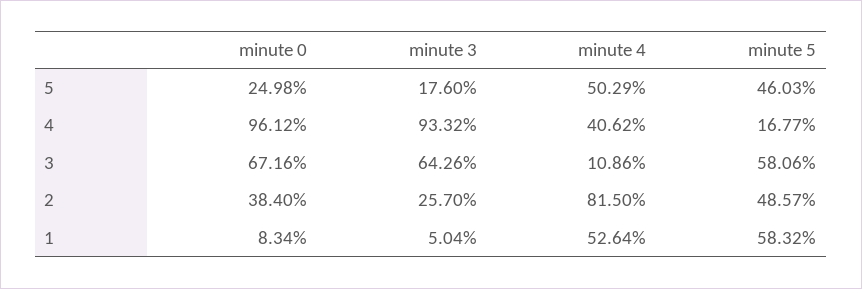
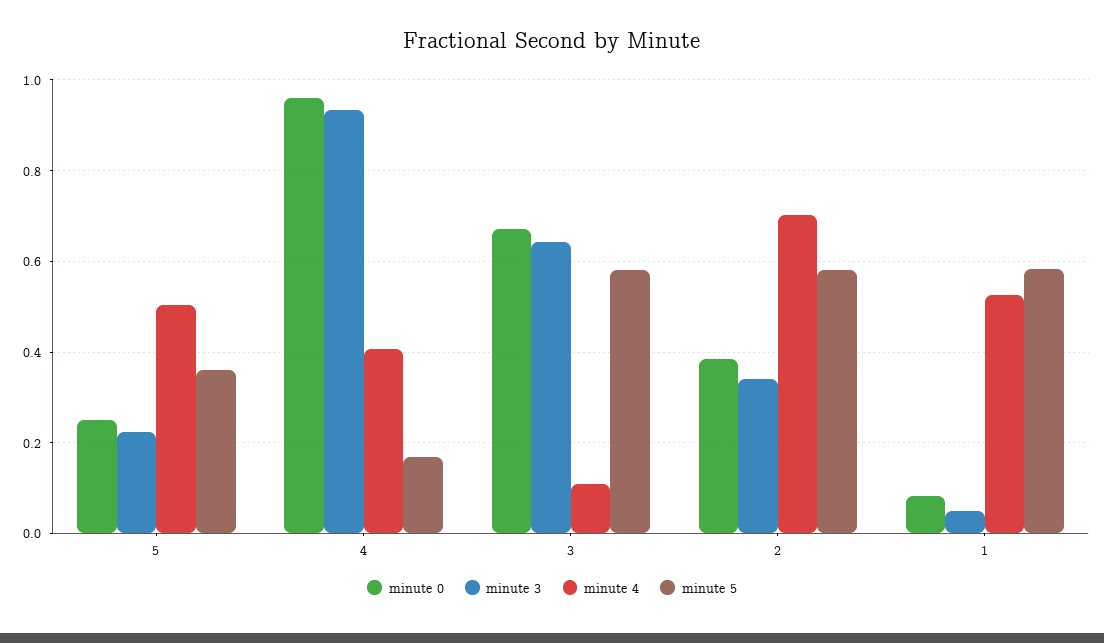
minute 3, 5: 0.176 -> 0.22
minute 5, 5: 0.4603 -> 0.36
minute 3, 2: 0.257 -> 0.34
minute 4, 2: 0.815 -> 0.7
minute 5, 2: 0.4857 -> 0.58

